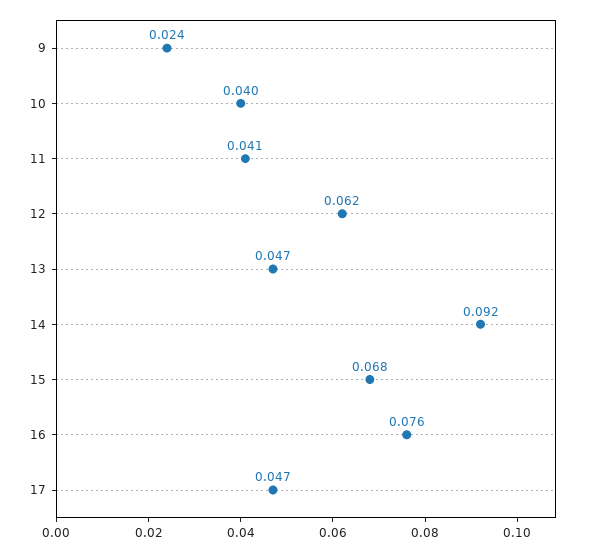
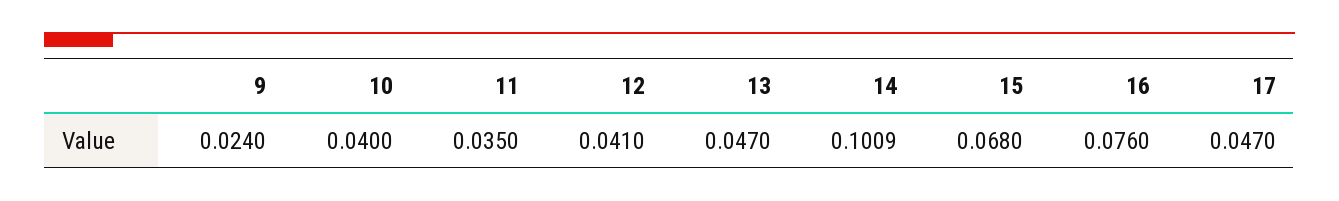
11: 0.041 -> 0.035
12: 0.062 -> 0.041
14: 0.092 -> 0.1009

